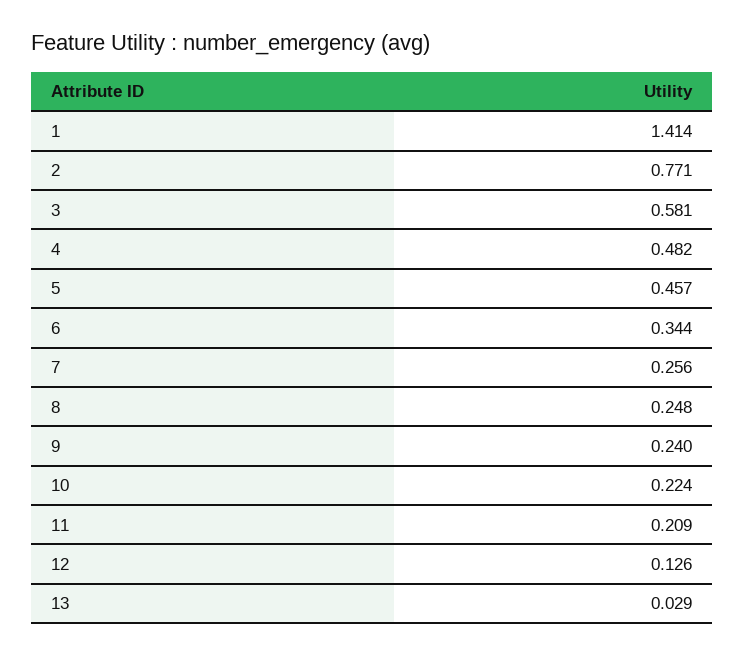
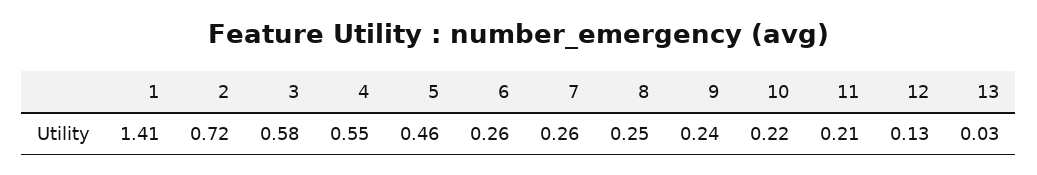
2: 0.771 -> 0.72
4: 0.482 -> 0.55
6: 0.344 -> 0.26

